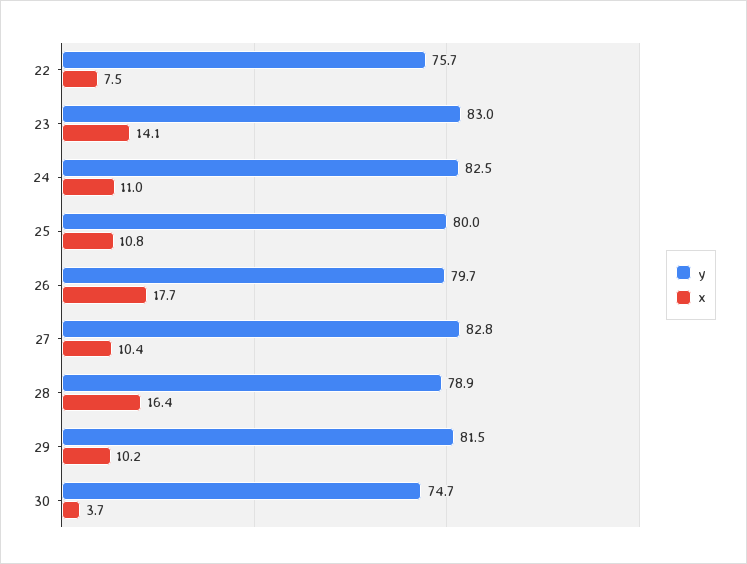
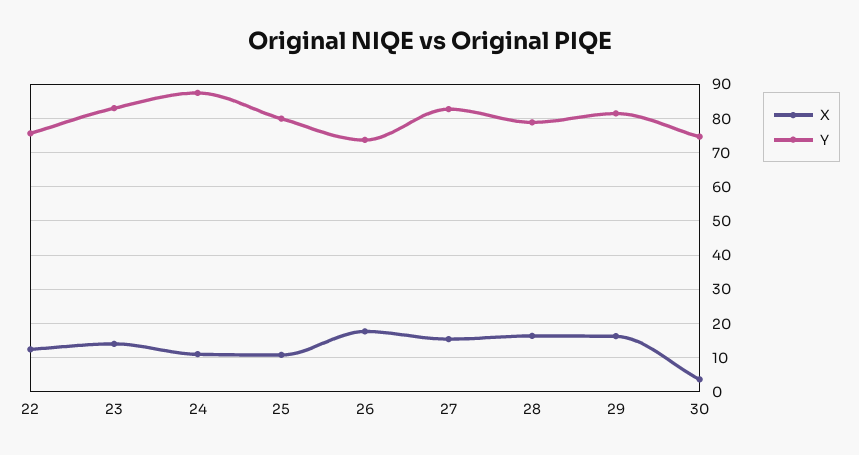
x, 22: 7.5 -> 12
y, 24: 82.5 -> 88
y, 26: 79.7 -> 74
x, 27: 10.4 -> 16
x, 29: 10.2 -> 16

